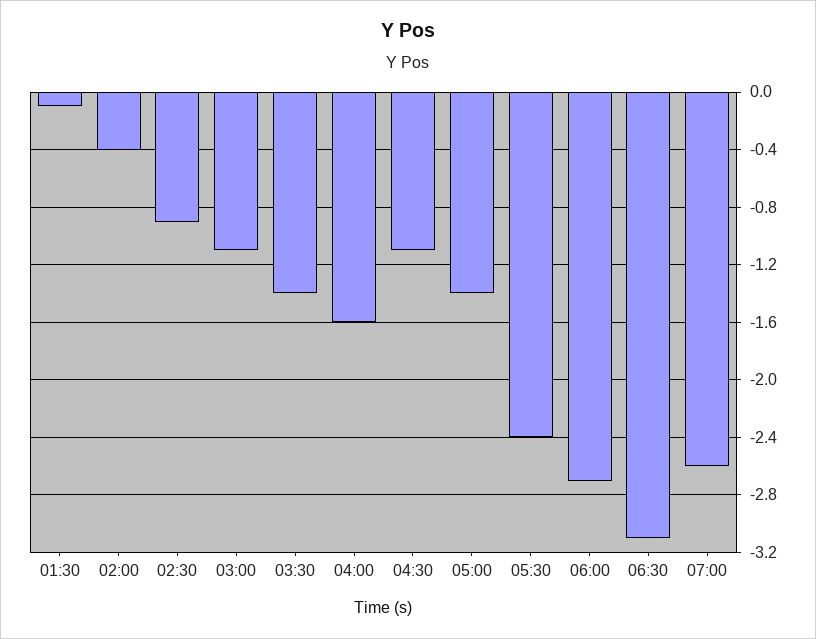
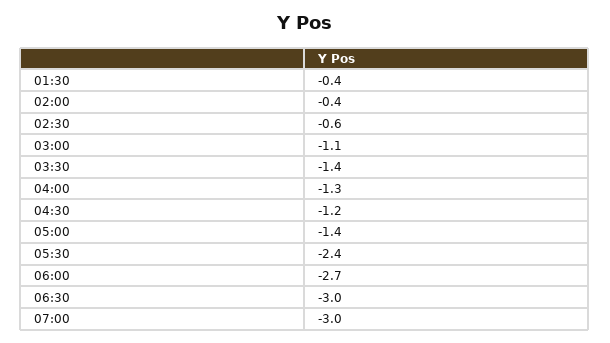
01:30: -0.1 -> -0.4
02:30: -0.9 -> -0.6
04:00: -1.6 -> -1.3
04:30: -1.1 -> -1.2
06:30: -3.1 -> -3
07:00: -2.6 -> -3

